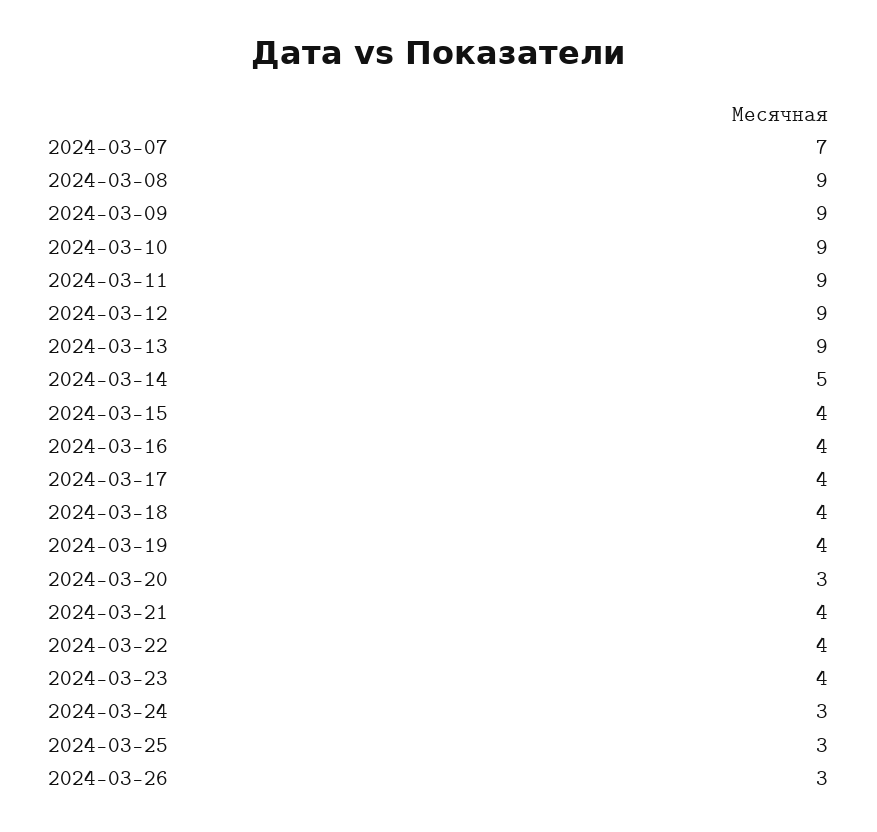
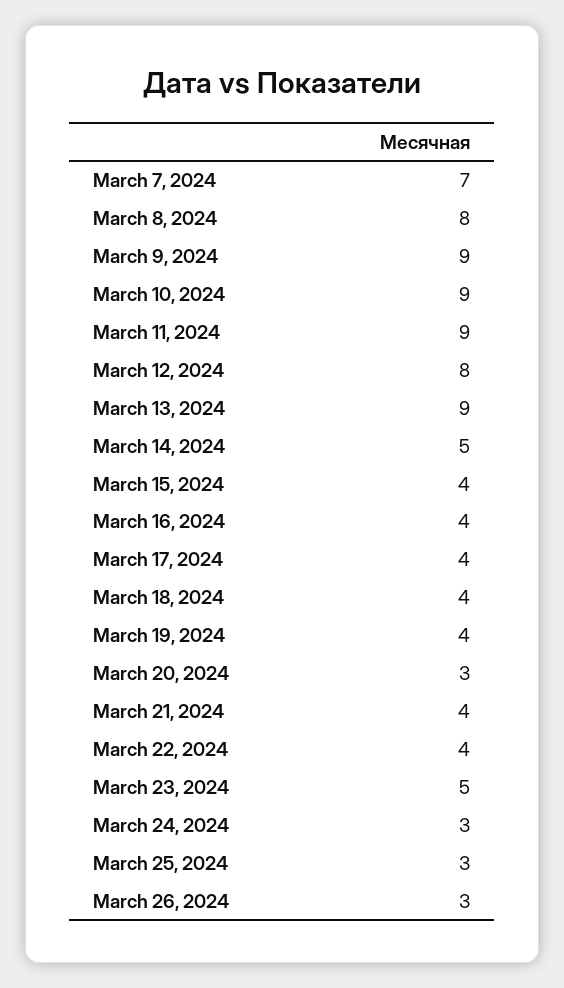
2024-03-08: 9 -> 8
2024-03-12: 9 -> 8
2024-03-23: 4 -> 5

